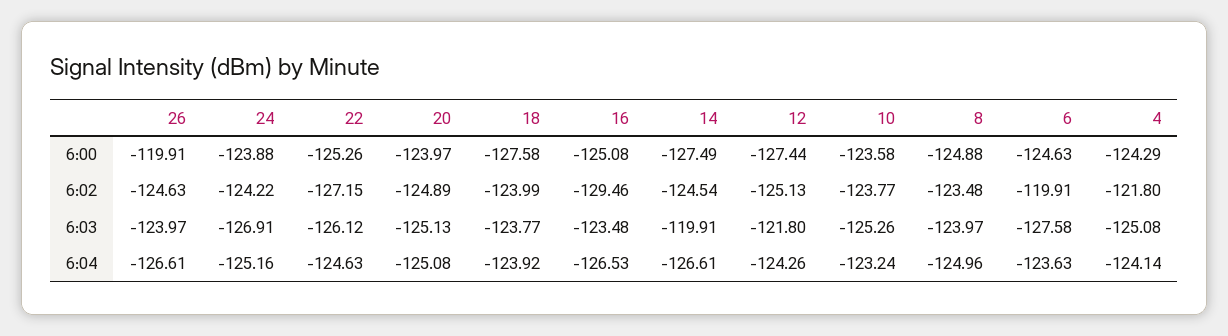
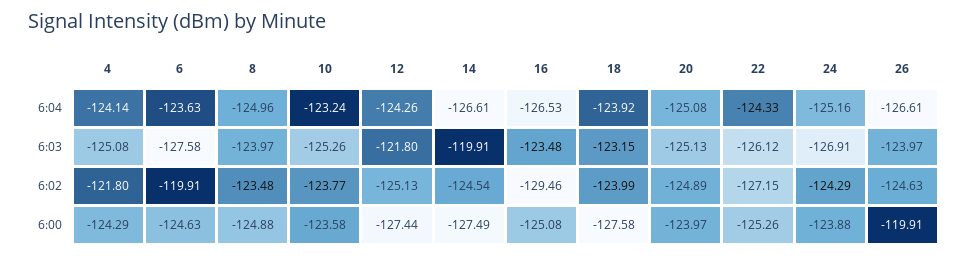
24, 6:02: -124.22 -> -124.29
18, 6:03: -123.77 -> -123.15
22, 6:04: -124.63 -> -124.33

